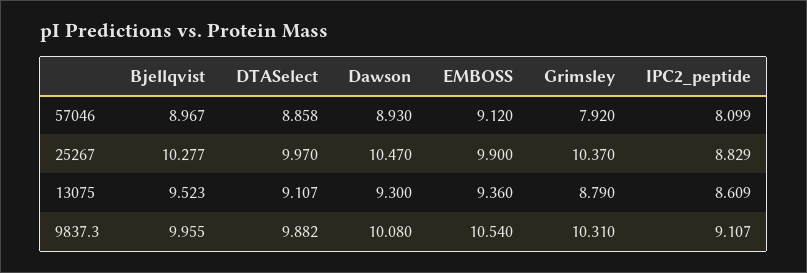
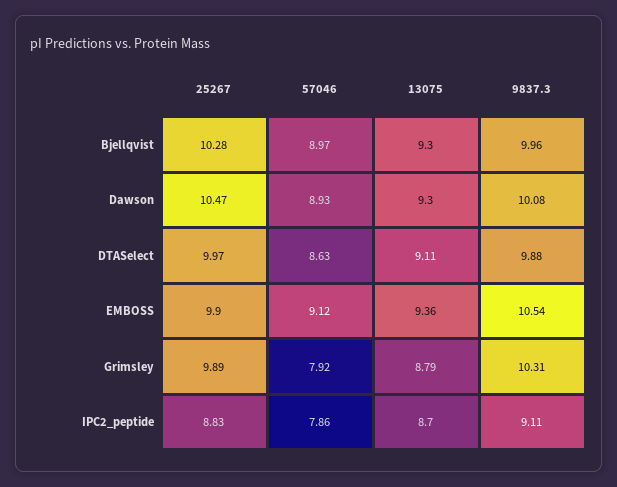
DTASelect, 57046: 8.858 -> 8.63
IPC2_peptide, 57046: 8.099 -> 7.86
Grimsley, 25267: 10.37 -> 9.89
Bjellqvist, 13075: 9.523 -> 9.3
IPC2_peptide, 13075: 8.609 -> 8.7

